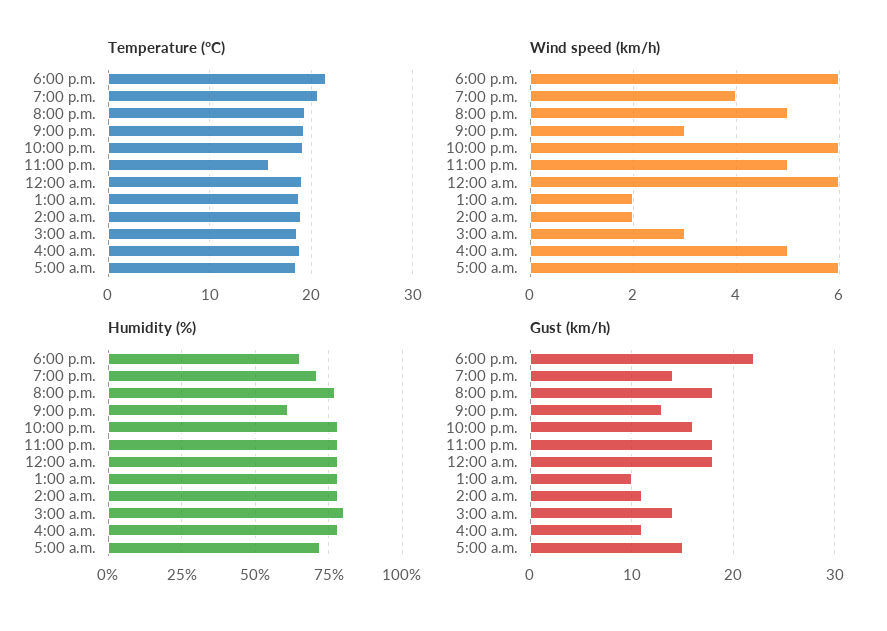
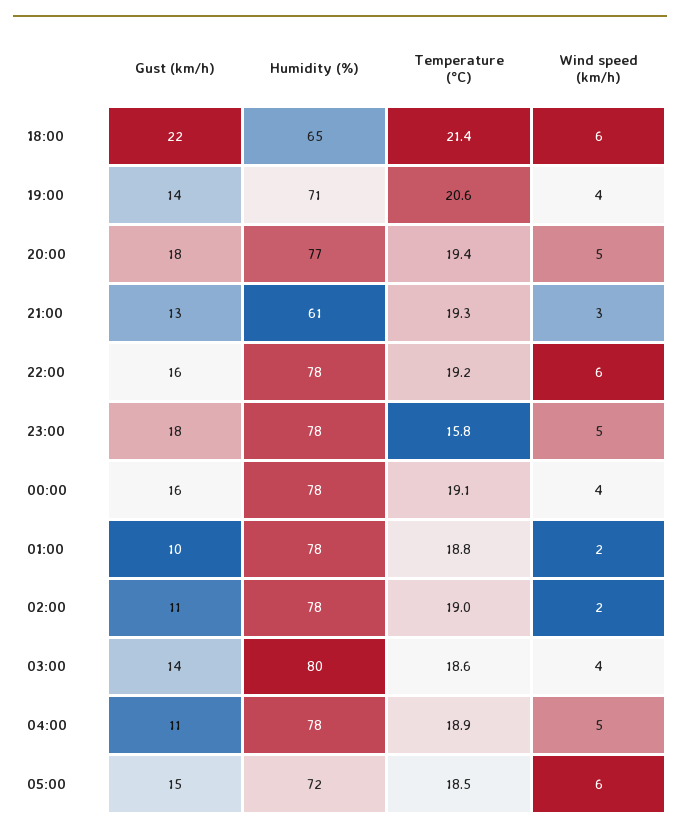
Wind speed (km/h), 12:00 a.m.: 6 -> 4
Wind speed (km/h), 3:00 a.m.: 3 -> 4
Gust (km/h), 12:00 a.m.: 18 -> 16

